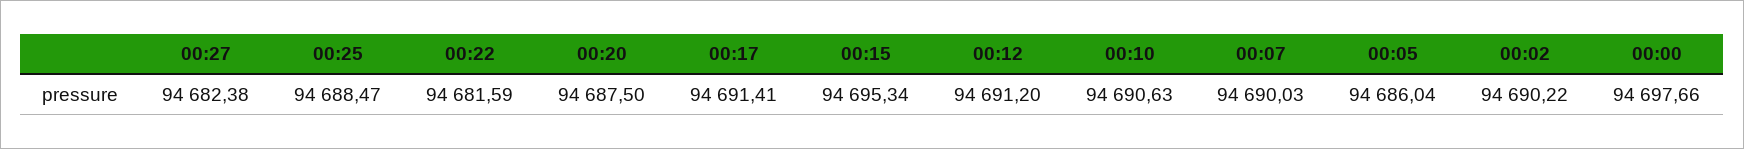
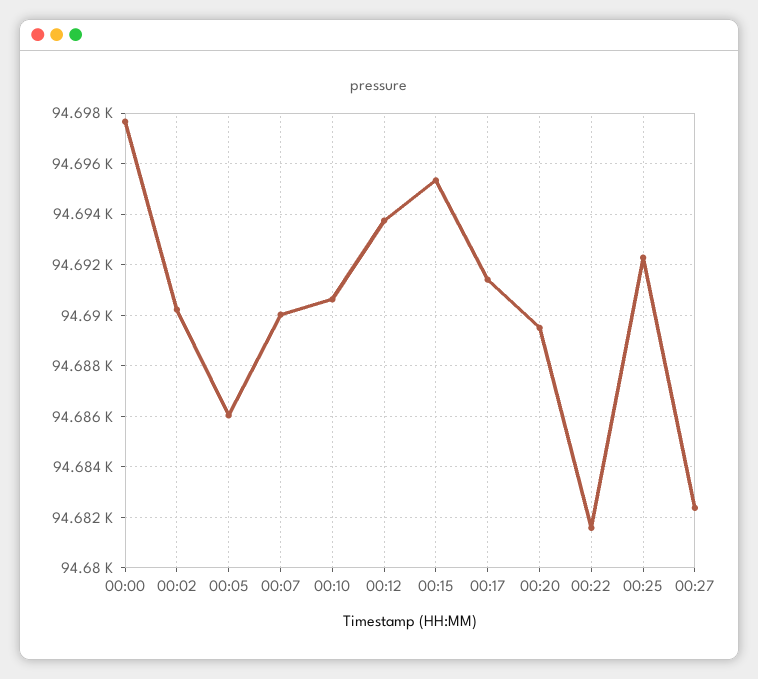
00:25: 94688.47 -> 94692.25
00:20: 94687.5 -> 94689.5
00:12: 94691.2 -> 94693.75

